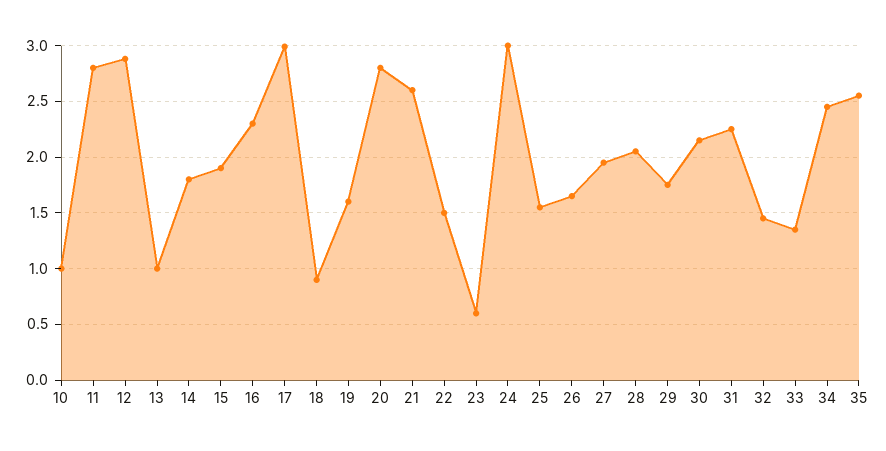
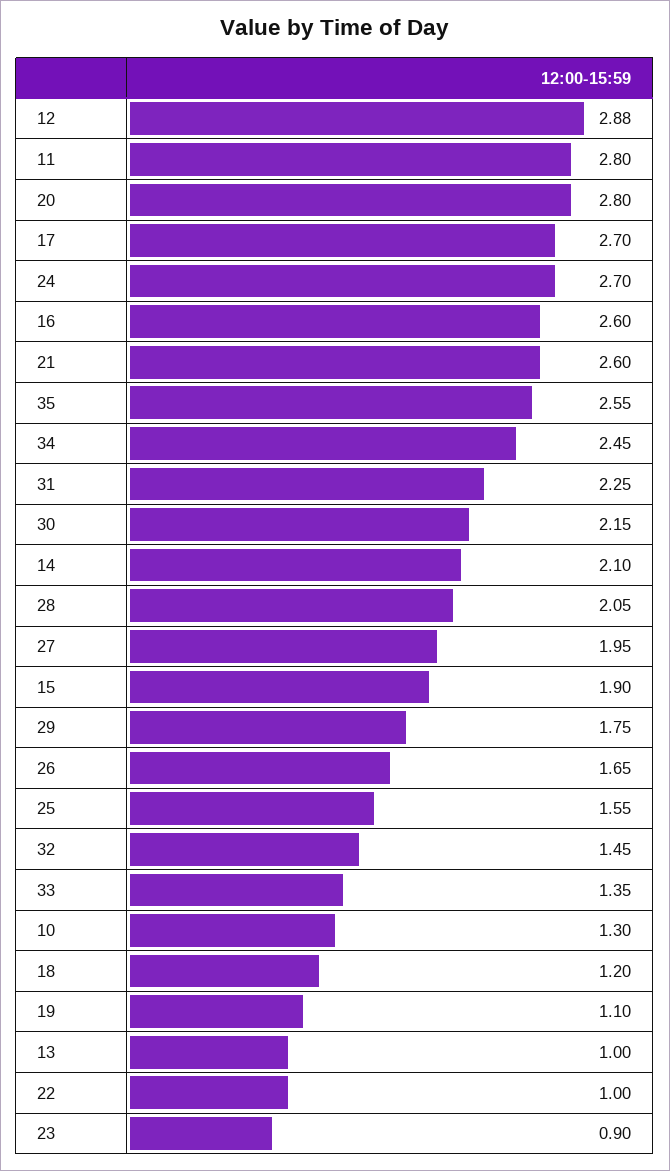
10: 1 -> 1.3
14: 1.8 -> 2.1
16: 2.3 -> 2.6
17: 3 -> 2.7
18: 0.9 -> 1.2
19: 1.6 -> 1.1
22: 1.5 -> 1
23: 0.6 -> 0.9
24: 3 -> 2.7

